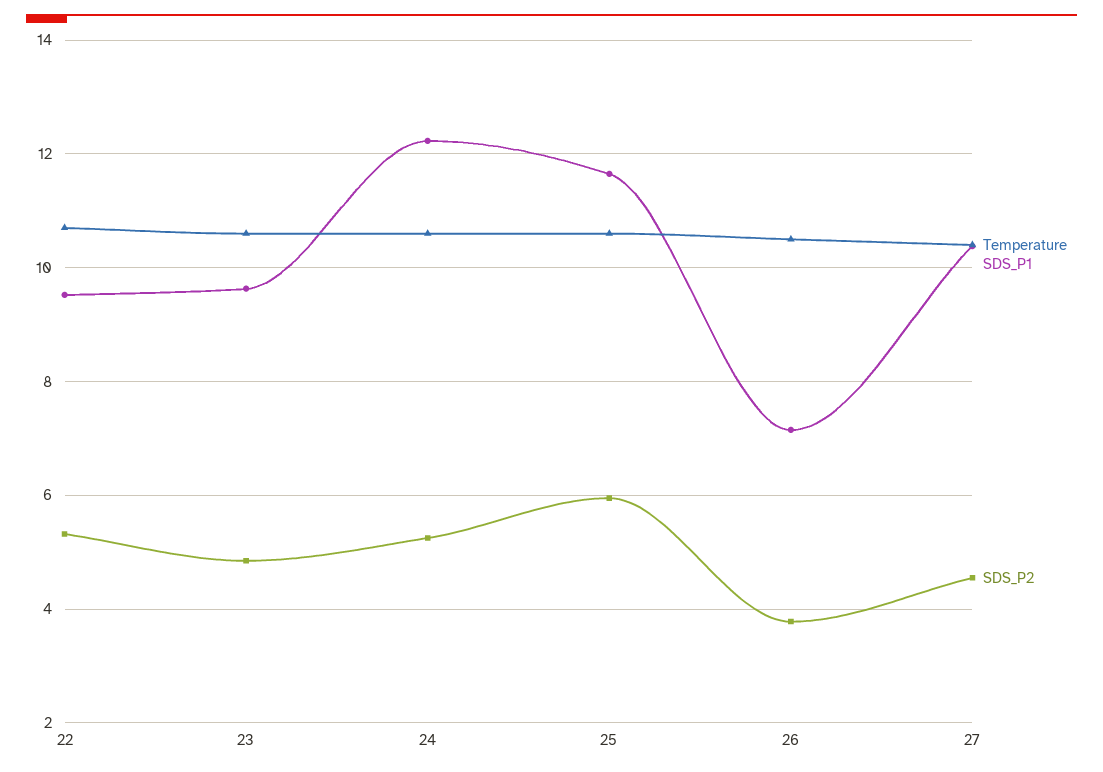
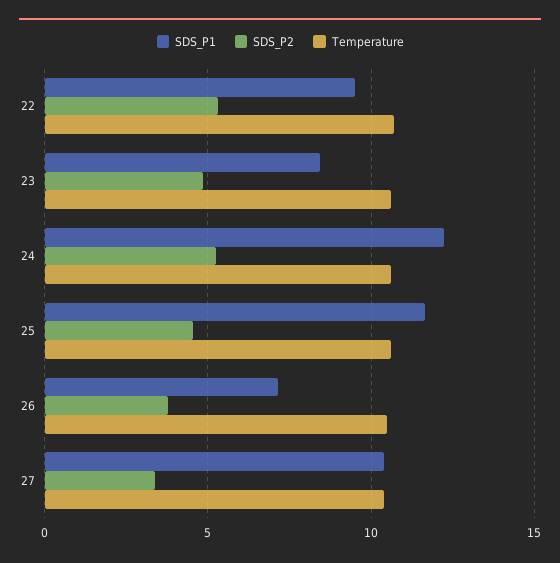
SDS_P1, 23: 9.6 -> 8.5
SDS_P2, 25: 6 -> 4.5
SDS_P2, 27: 4.6 -> 3.5

